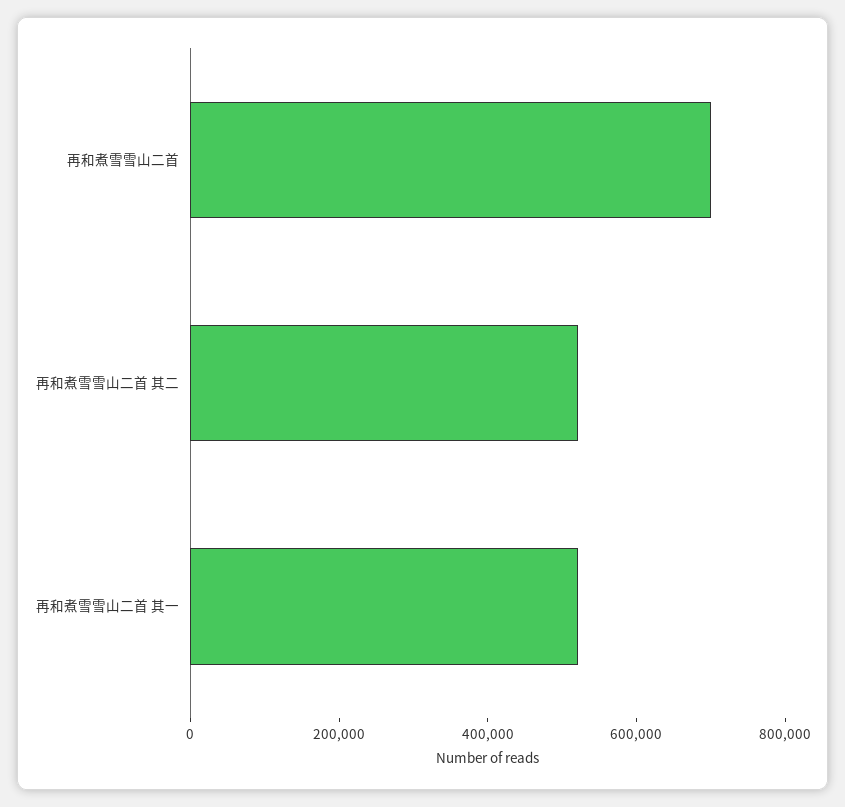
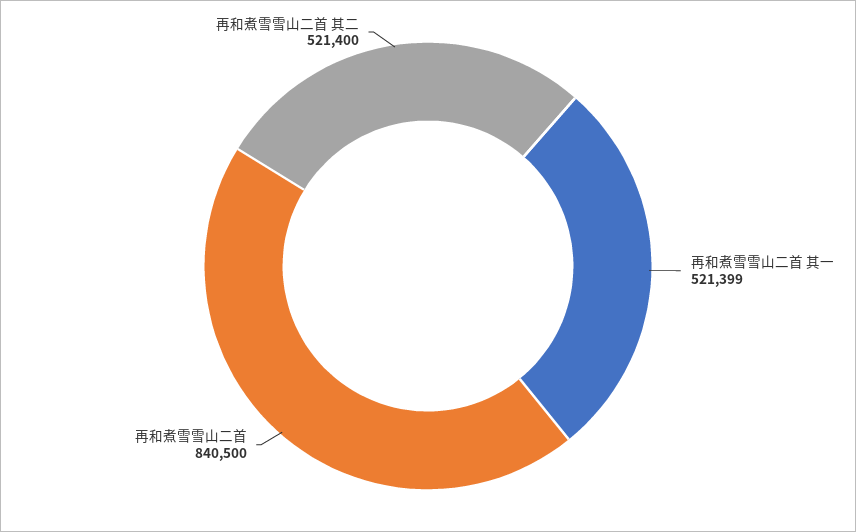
再和煮雪雪山二首: 700000 -> 840500

